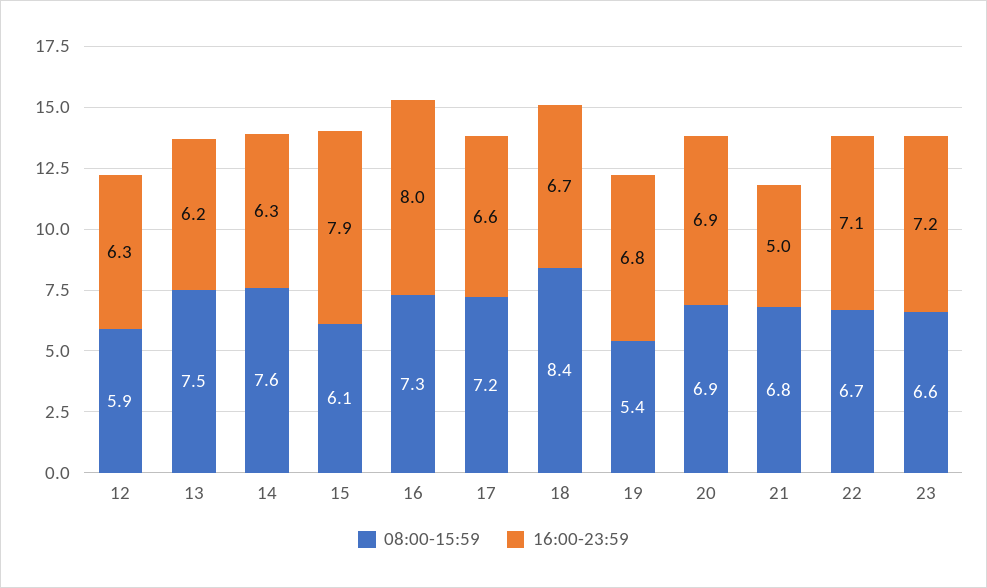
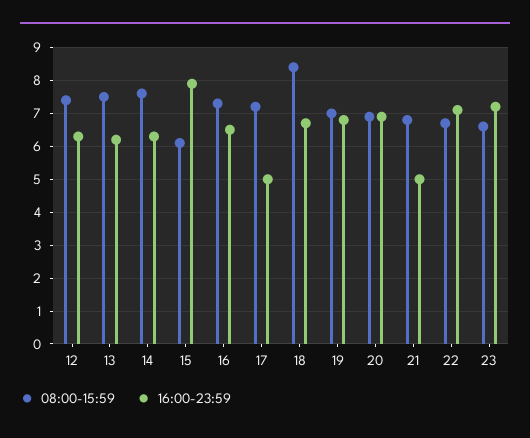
08:00-15:59, 12: 5.9 -> 7.5
16:00-23:59, 16: 8 -> 6.5
16:00-23:59, 17: 6.6 -> 5
08:00-15:59, 19: 5.4 -> 7

